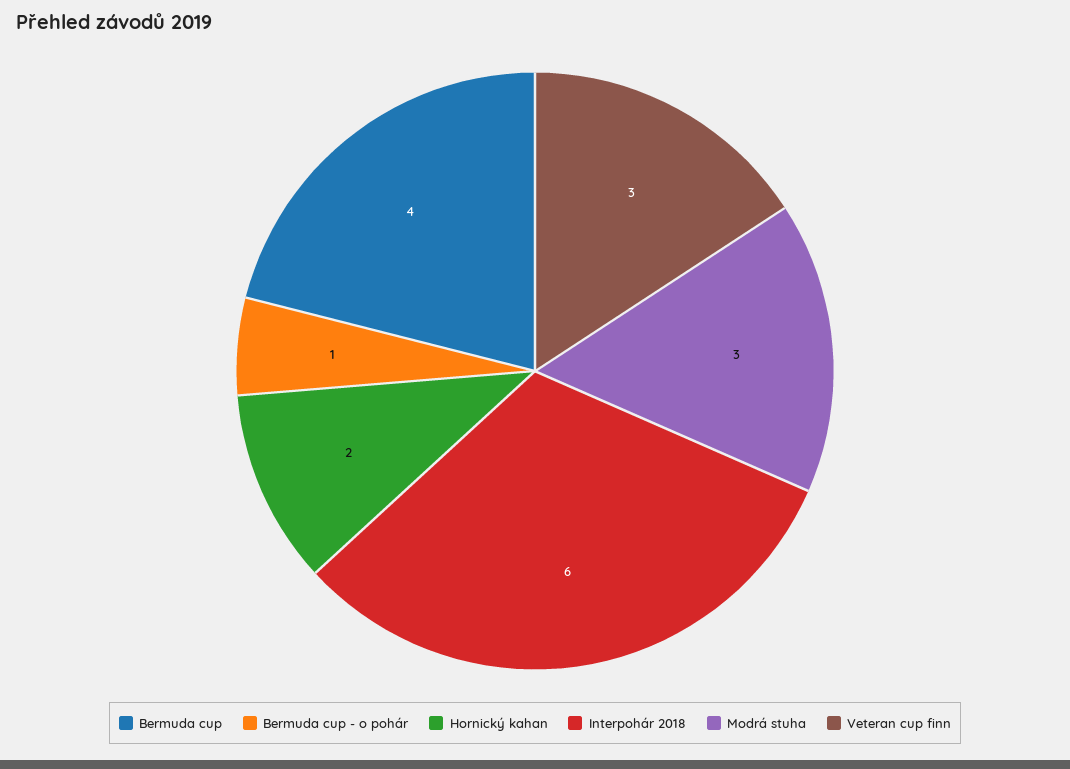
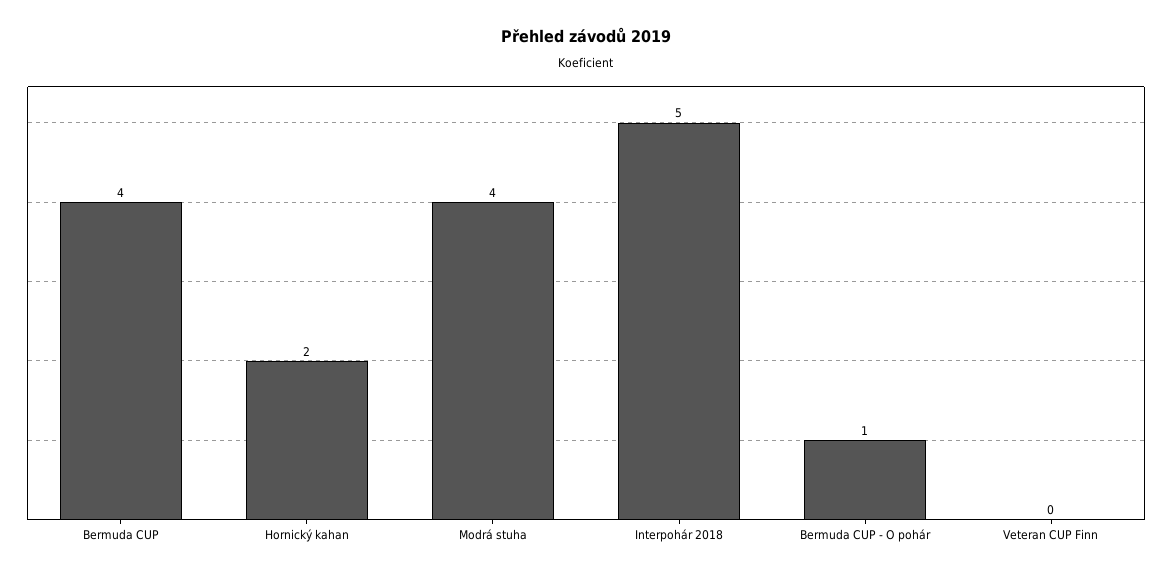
Interpohár 2018: 6 -> 5
Modrá stuha: 3 -> 4
Veteran cup finn: 3 -> 0

